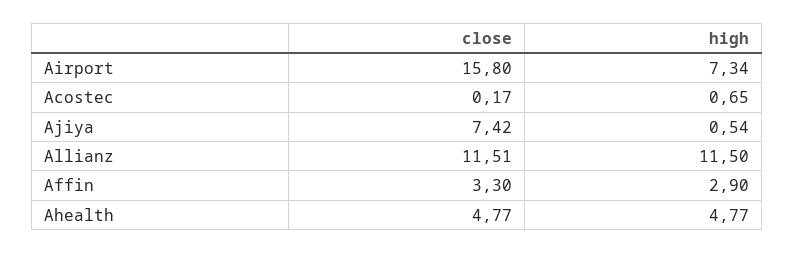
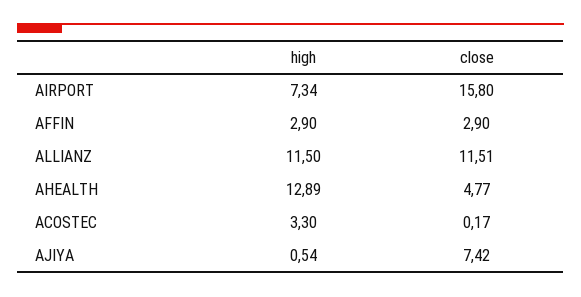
high, Acostec: 0.65 -> 3.3
close, Affin: 3.3 -> 2.9
high, Ahealth: 4.77 -> 12.89

